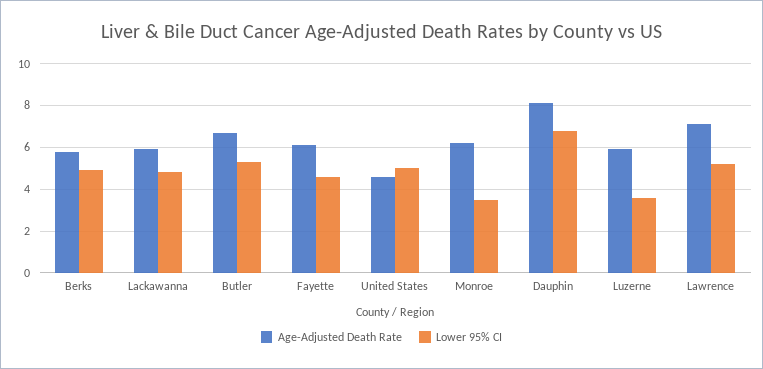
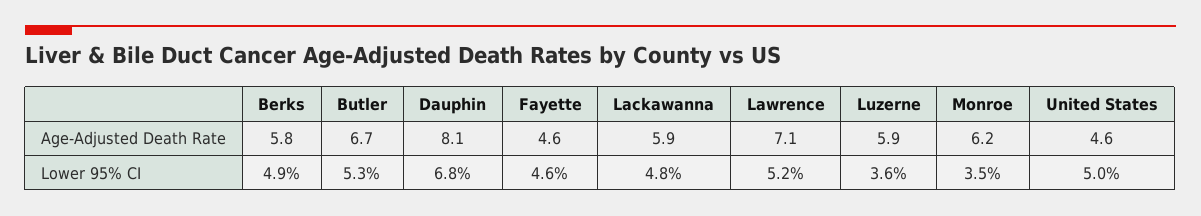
Age-Adjusted Death Rate, Fayette: 6 -> 4.6

